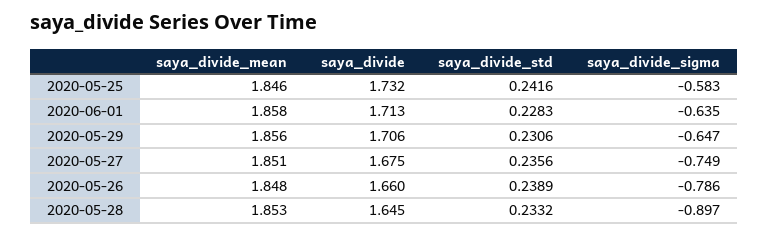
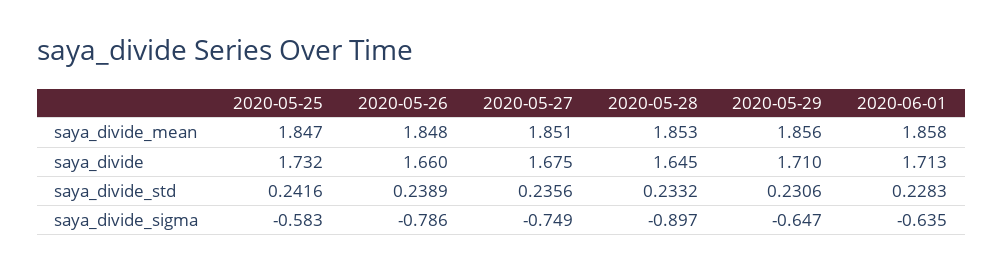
saya_divide_mean, 2020-05-25: 1.846 -> 1.847
saya_divide, 2020-05-29: 1.706 -> 1.71

